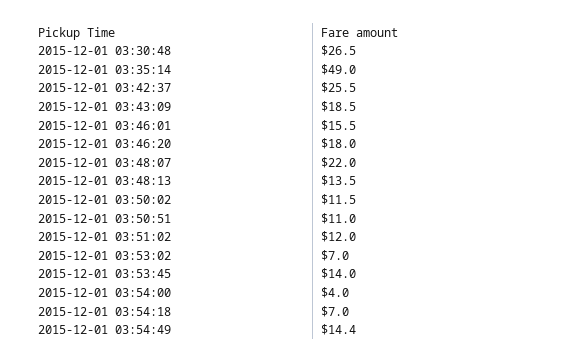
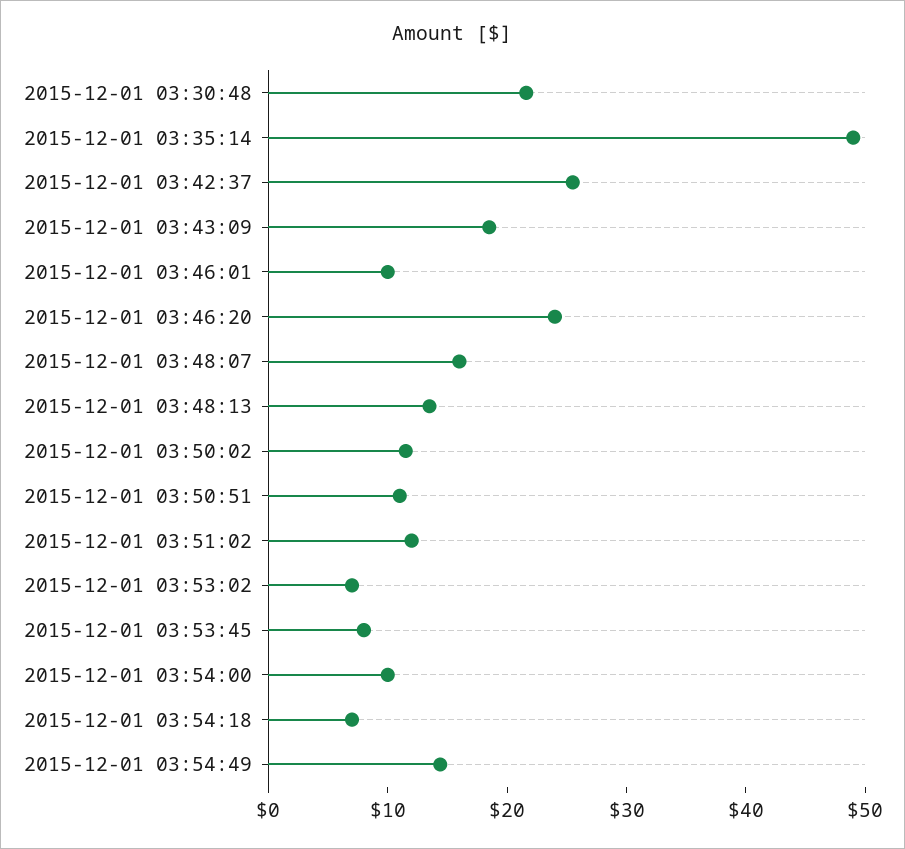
2015-12-01 03:30:48: 26.5 -> 22
2015-12-01 03:46:01: 15.5 -> 10
2015-12-01 03:46:20: 18 -> 24
2015-12-01 03:48:07: 22 -> 16
2015-12-01 03:53:45: 14 -> 8
2015-12-01 03:54:00: 4 -> 10

